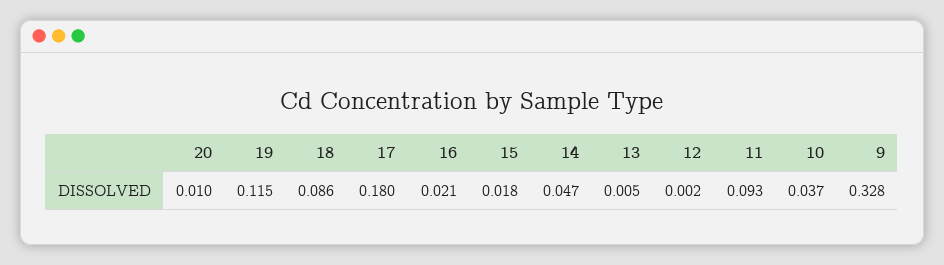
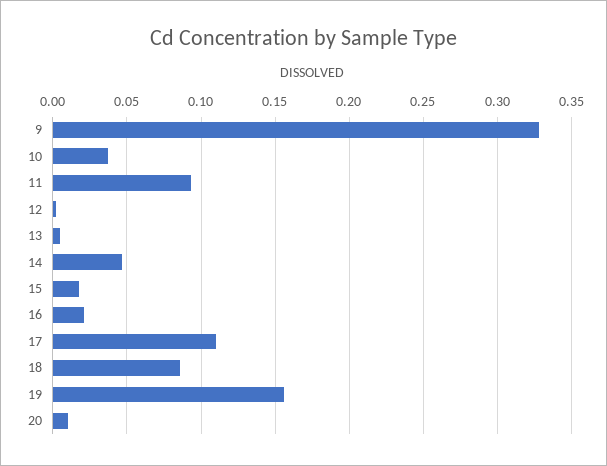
19: 0.115 -> 0.155
17: 0.18 -> 0.11

